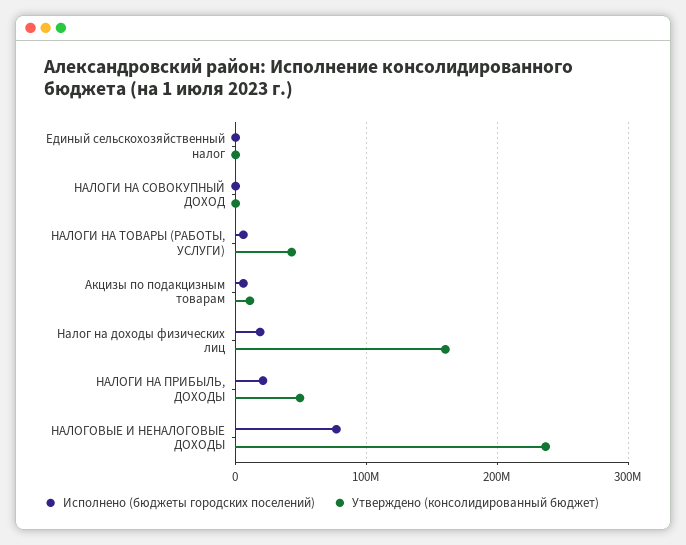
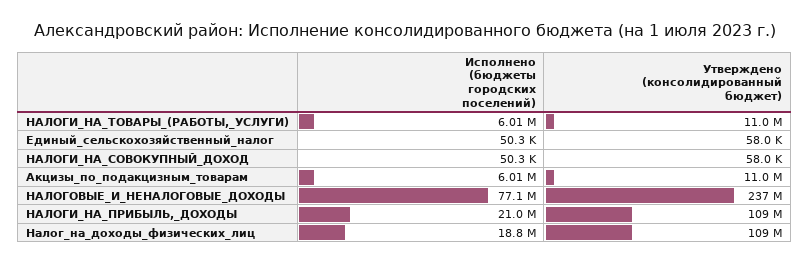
Утверждено (консолидированный бюджет), НАЛОГИ НА ТОВАРЫ (РАБОТЫ, УСЛУГИ): 40000000 -> 11000000
Утверждено (консолидированный бюджет), Налог на доходы физических лиц: 160000000 -> 109000000
Утверждено (консолидированный бюджет), НАЛОГИ НА ПРИБЫЛЬ, ДОХОДЫ: 50000000 -> 109000000

